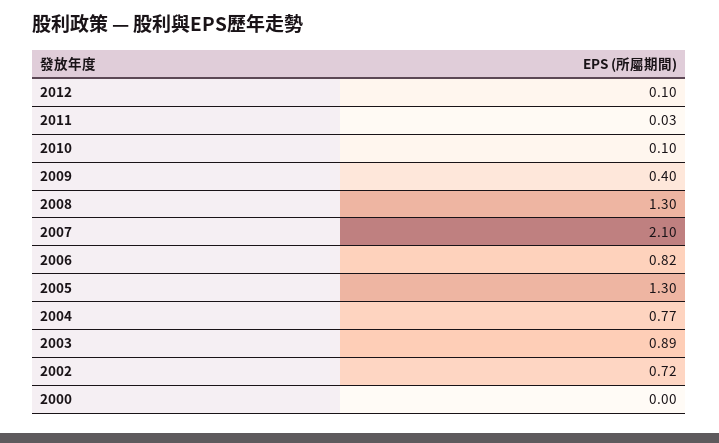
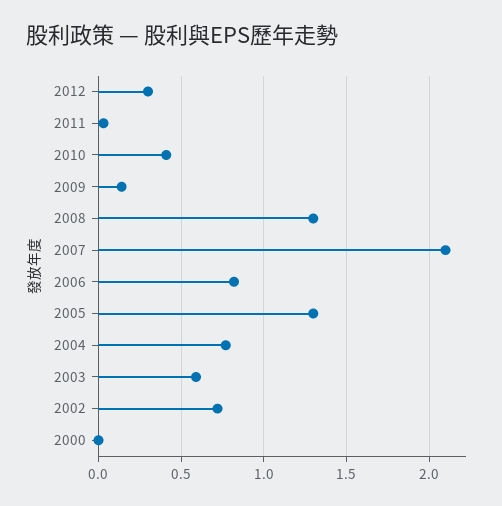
2012: 0.1 -> 0.3
2010: 0.1 -> 0.4
2009: 0.4 -> 0.15
2003: 0.89 -> 0.6

